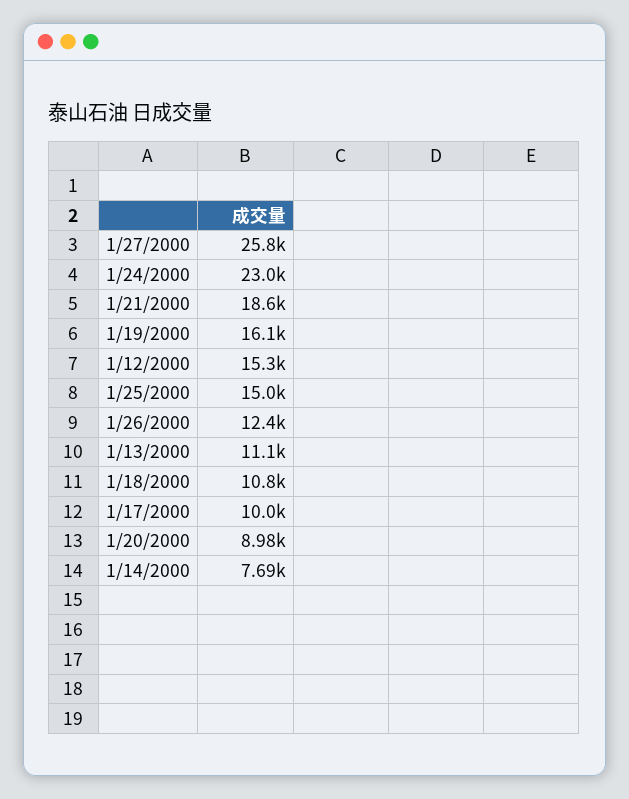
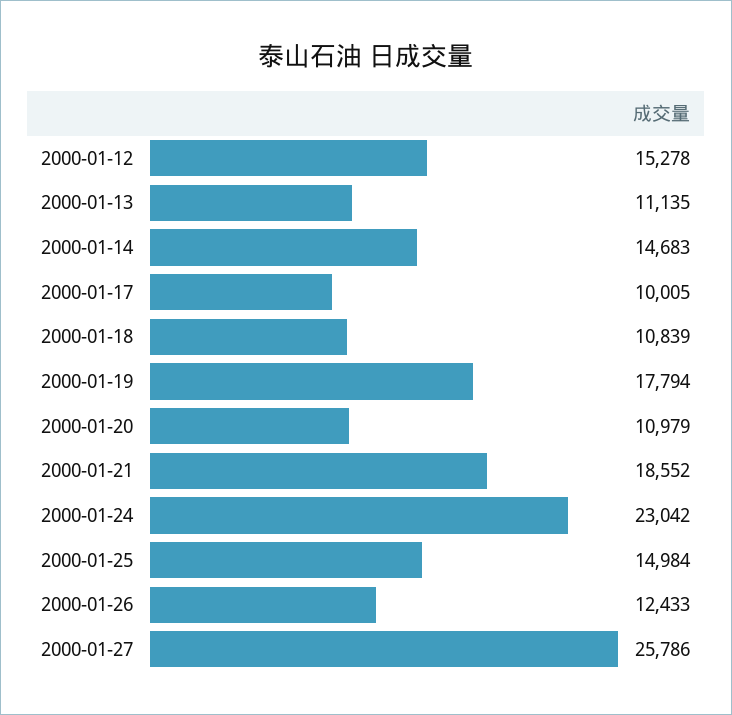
1/19/2000: 16100 -> 17794
1/20/2000: 8980 -> 10979
1/14/2000: 7690 -> 14683

